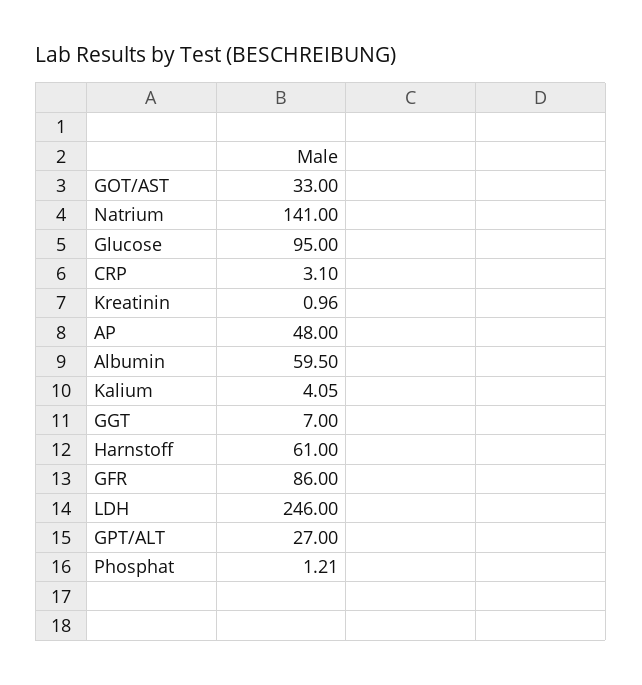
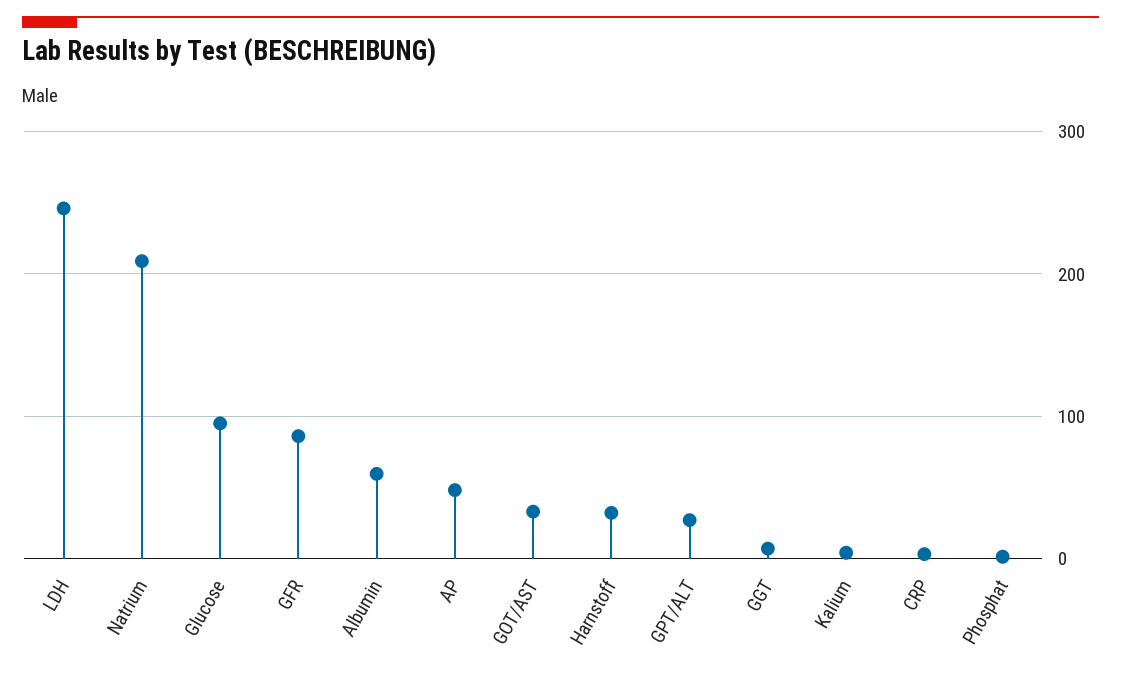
Natrium: 141 -> 210
Kreatinin: 0.96 -> none
Harnstoff: 61 -> 30

